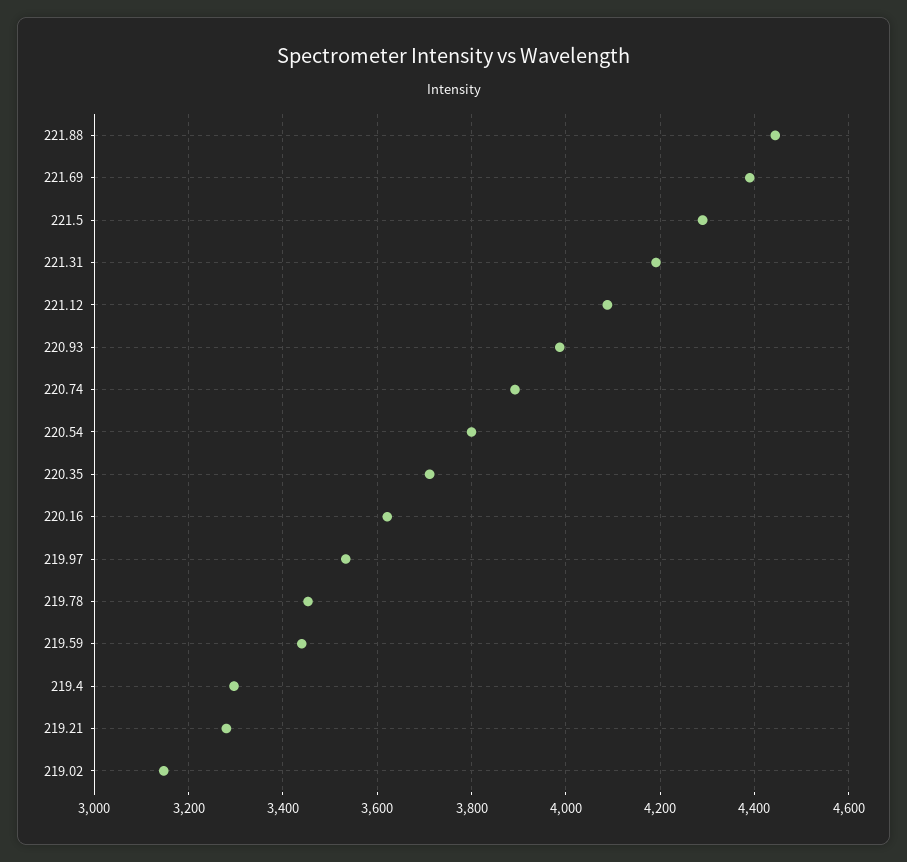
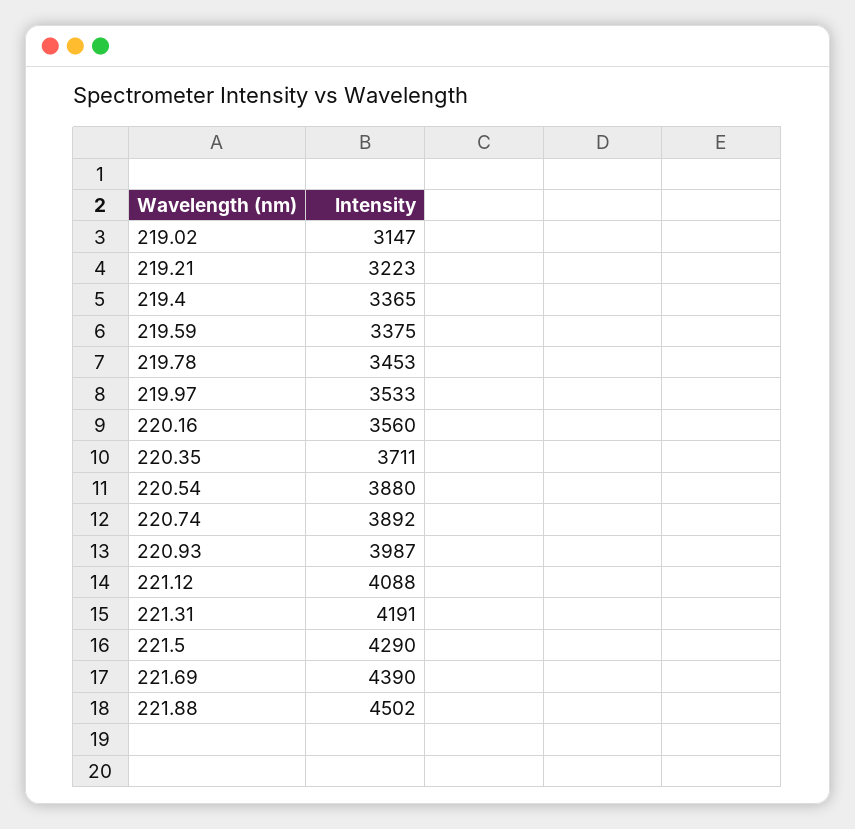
221.88: 4440 -> 4502
220.54: 3800 -> 3880
220.16: 3620 -> 3560
219.59: 3440 -> 3375
219.4: 3300 -> 3365
219.21: 3280 -> 3223

